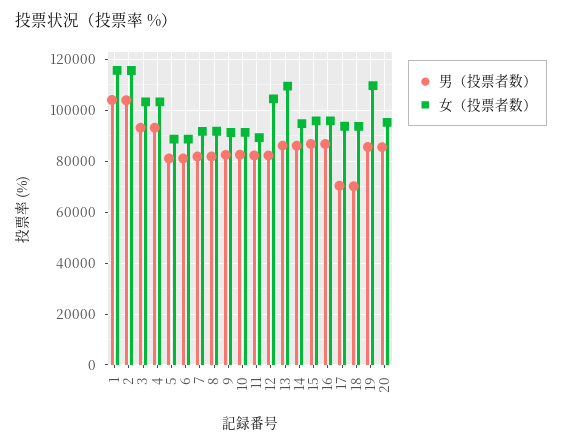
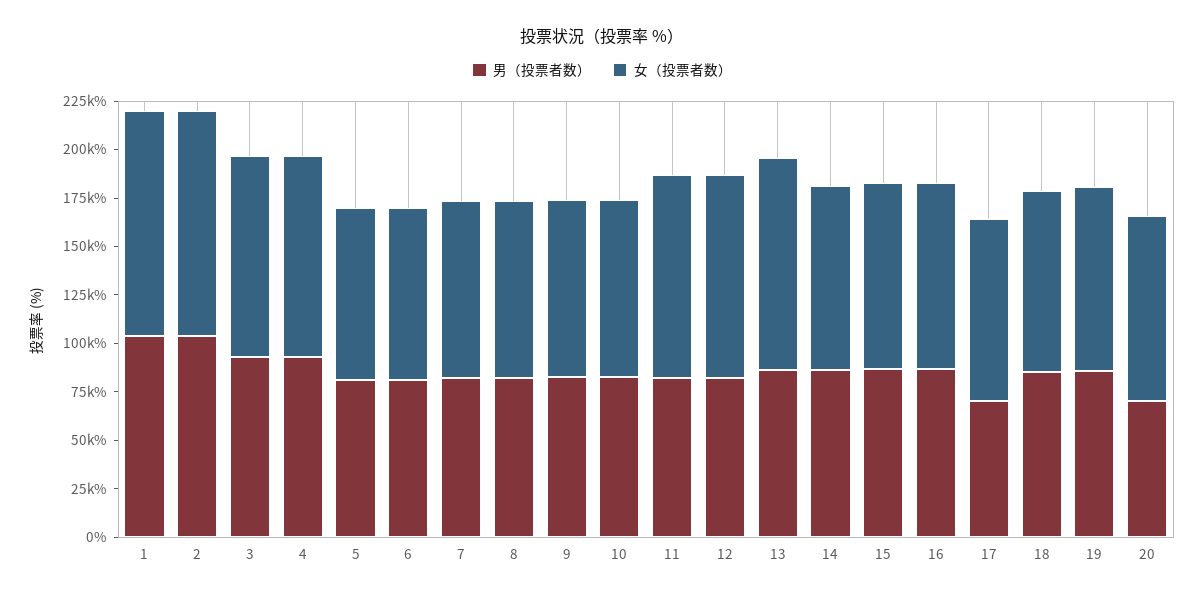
女（投票者数）, 11: 90000 -> 105000
男（投票者数）, 18: 70000 -> 85000
女（投票者数）, 19: 110000 -> 95000
男（投票者数）, 20: 85000 -> 70000

